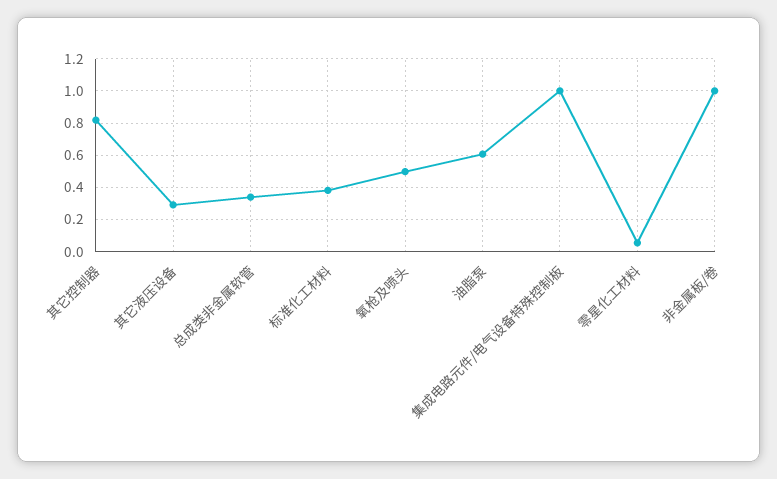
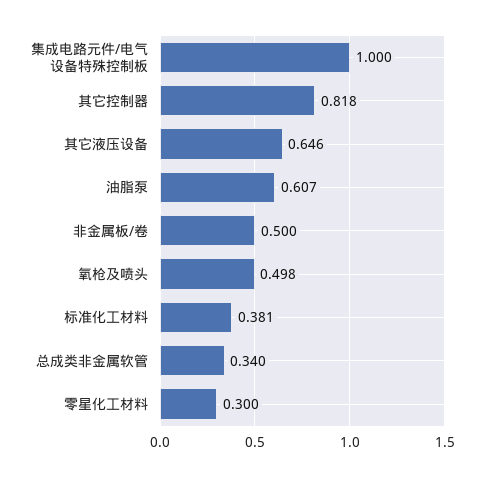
其它液压设备: 0.3 -> 0.646
零星化工材料: 0.05 -> 0.3
非金属板/卷: 1 -> 0.5

